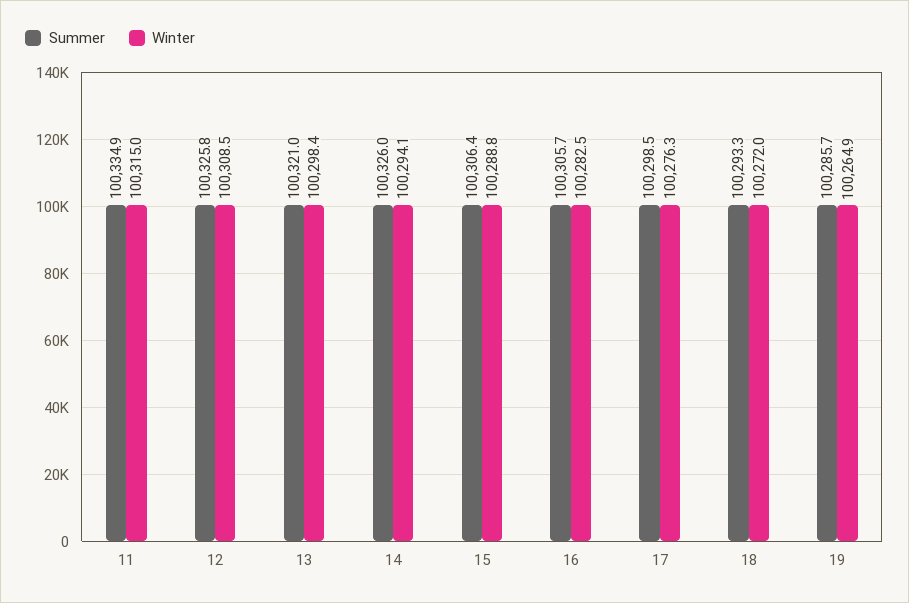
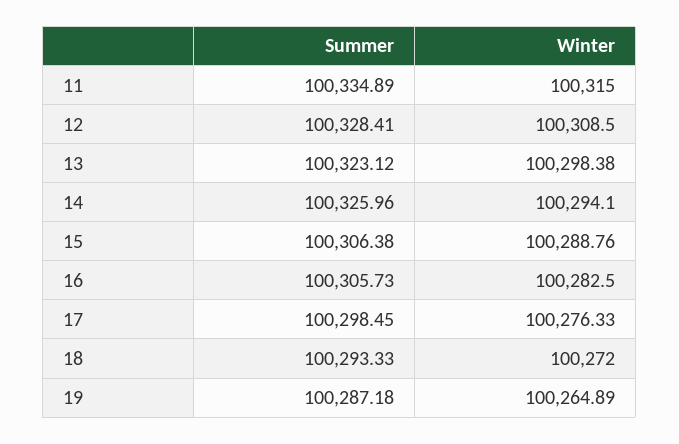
Summer, 12: 100325.8 -> 100328.41
Summer, 13: 100321 -> 100323.12
Summer, 19: 100285.7 -> 100287.18

